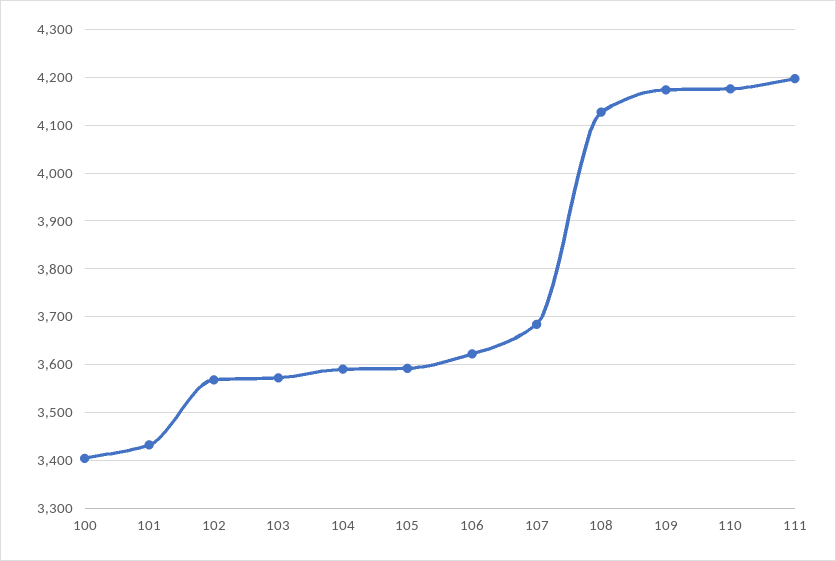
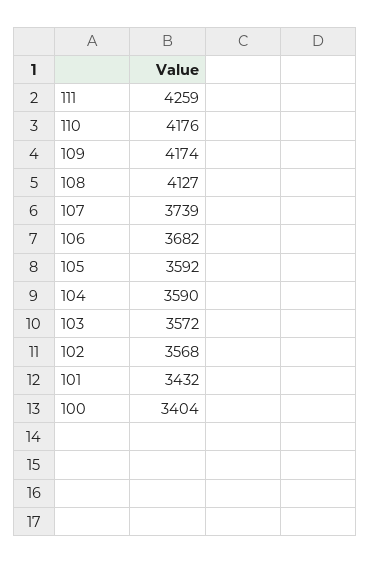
106: 3620 -> 3682
107: 3680 -> 3739
111: 4200 -> 4259

